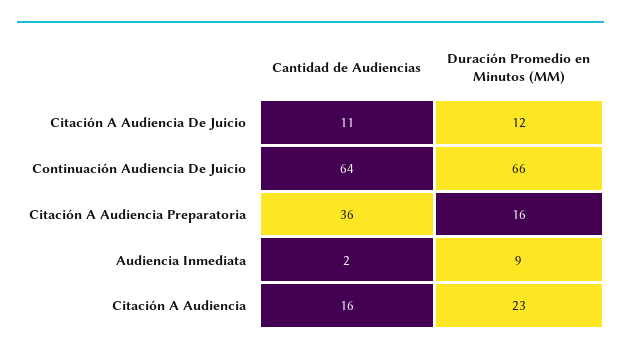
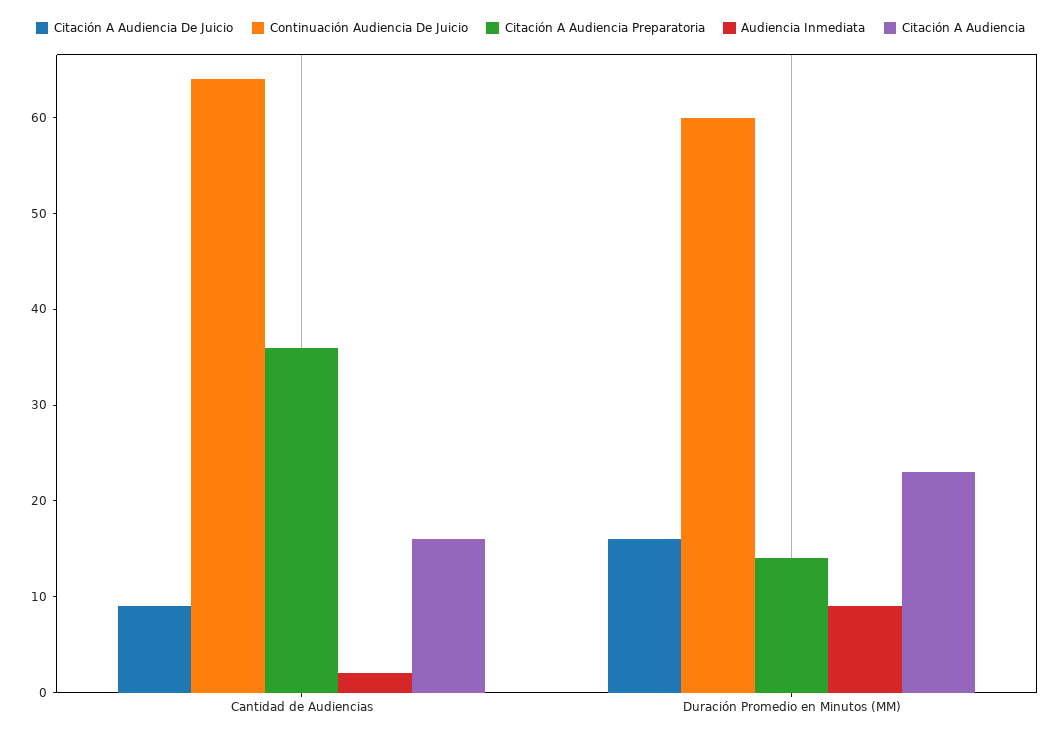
Citación A Audiencia De Juicio, Cantidad de Audiencias: 11 -> 9
Citación A Audiencia De Juicio, Duración Promedio en Minutos (MM): 12 -> 16
Continuación Audiencia De Juicio, Duración Promedio en Minutos (MM): 66 -> 60
Citación A Audiencia Preparatoria, Duración Promedio en Minutos (MM): 16 -> 14

